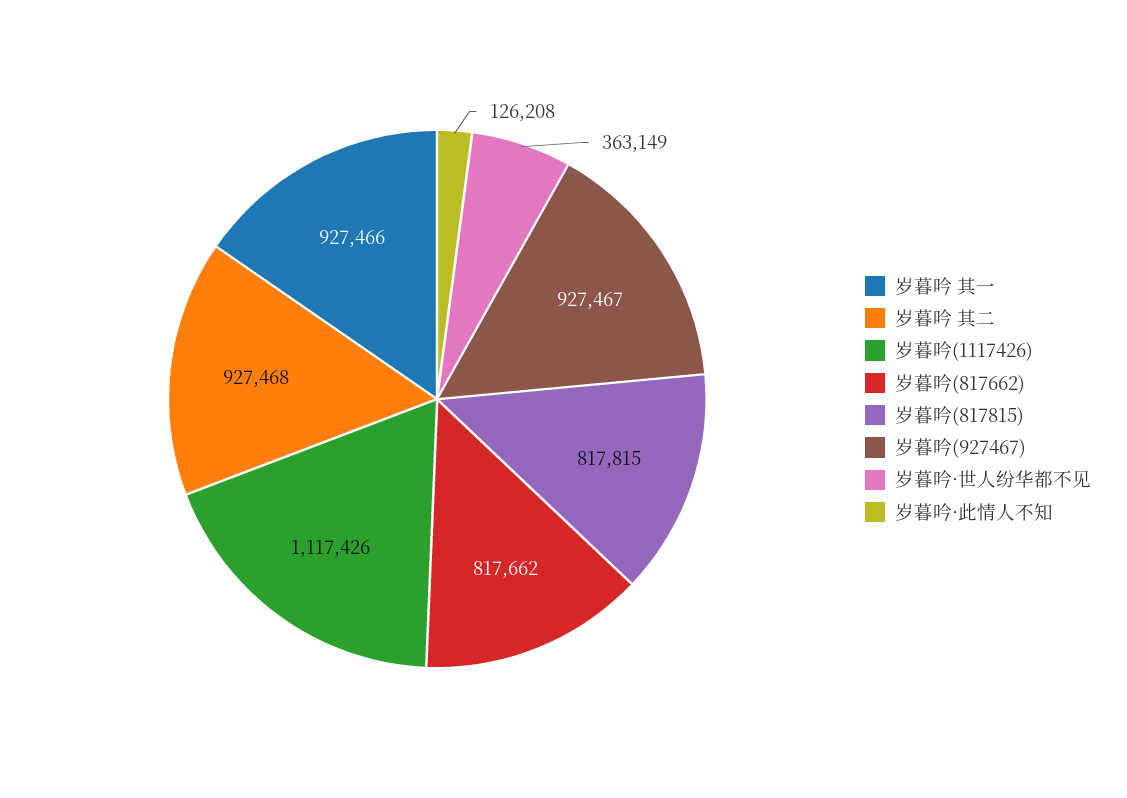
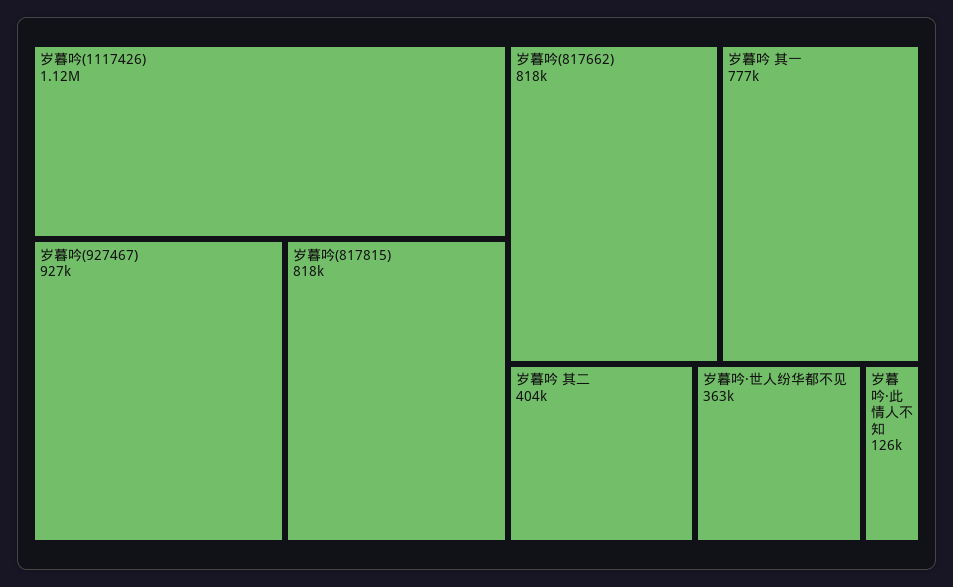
岁暮吟 其一: 927466 -> 777000
岁暮吟 其二: 927468 -> 404000

